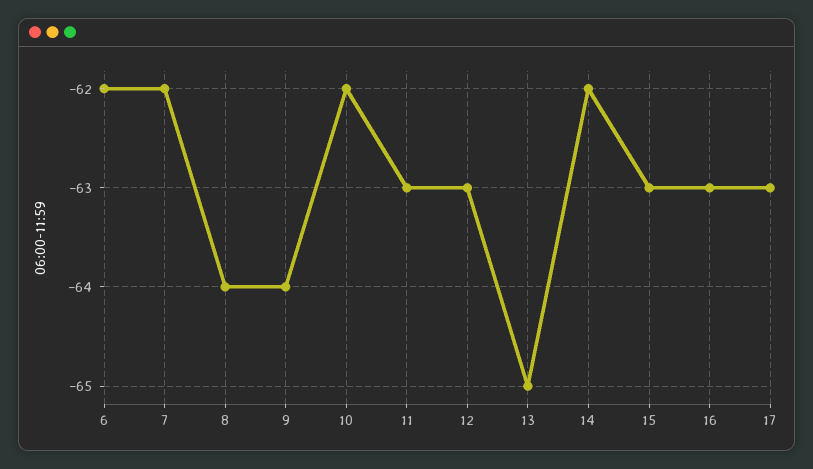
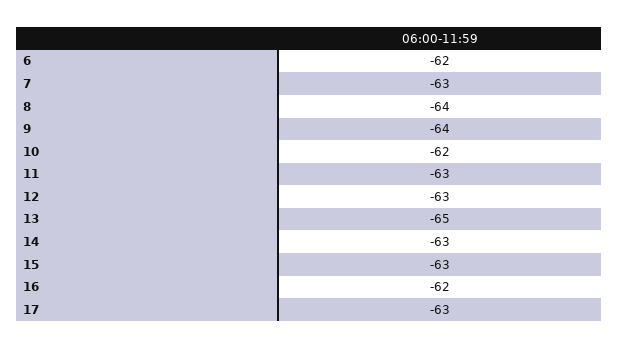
7: -62 -> -63
14: -62 -> -63
16: -63 -> -62

